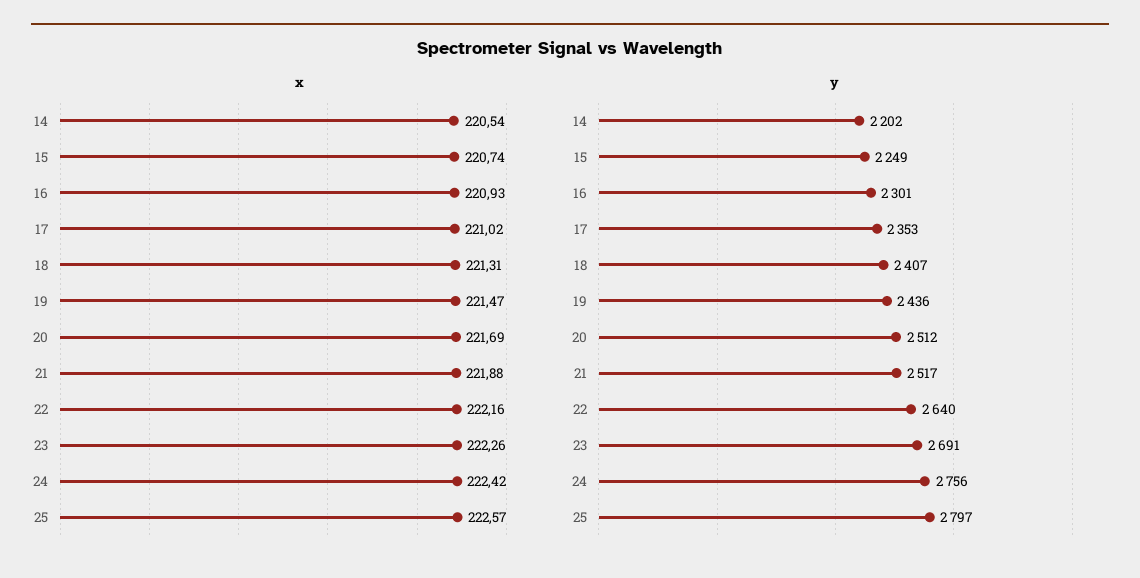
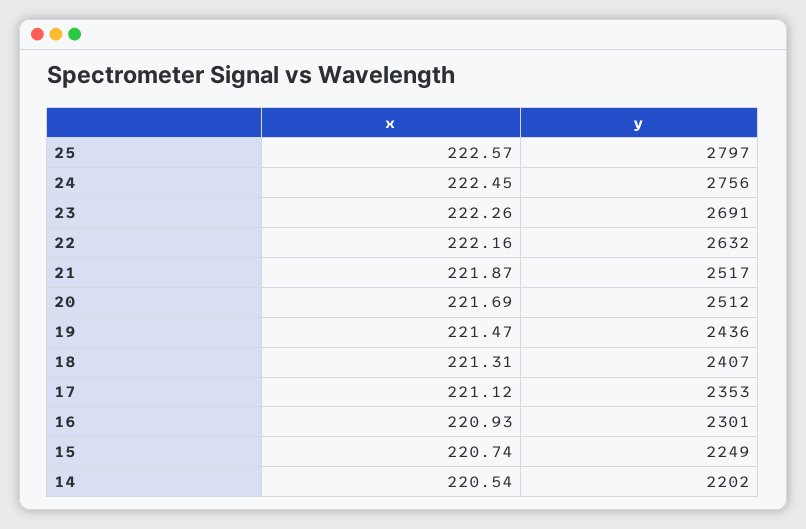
x, 17: 221.02 -> 221.12
x, 21: 221.88 -> 221.87
x, 24: 222.42 -> 222.45
y, 22: 2640 -> 2632

